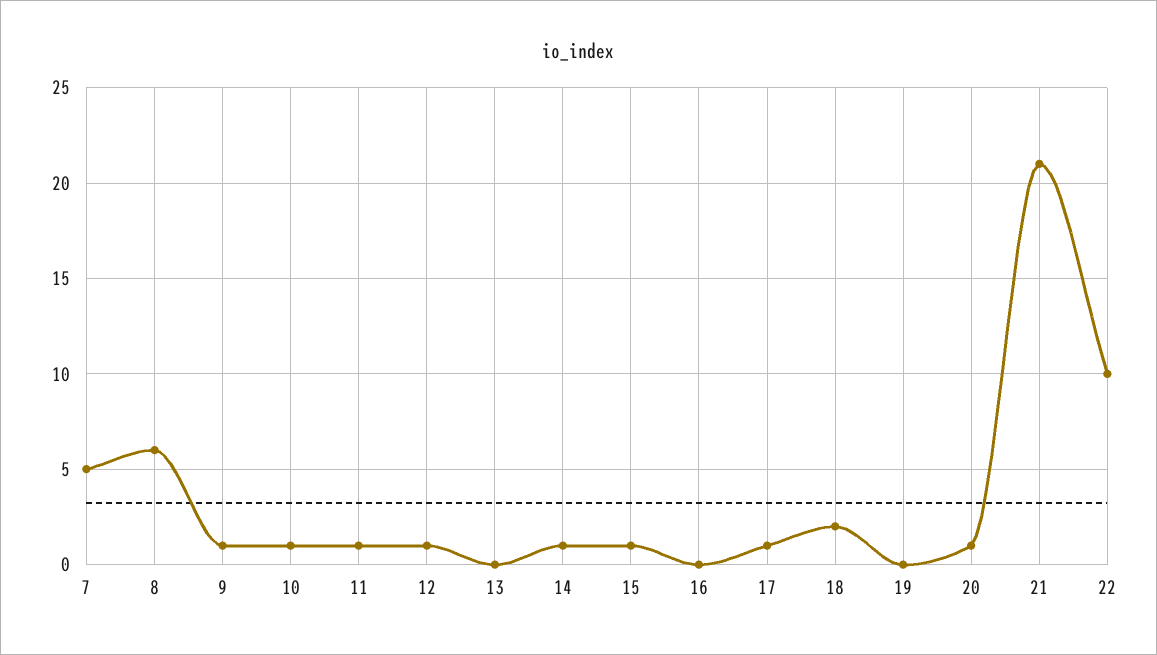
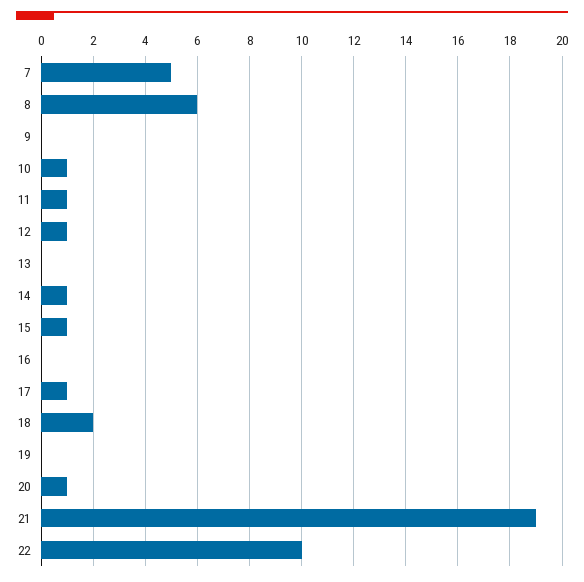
9: 1 -> 0
21: 21 -> 19

